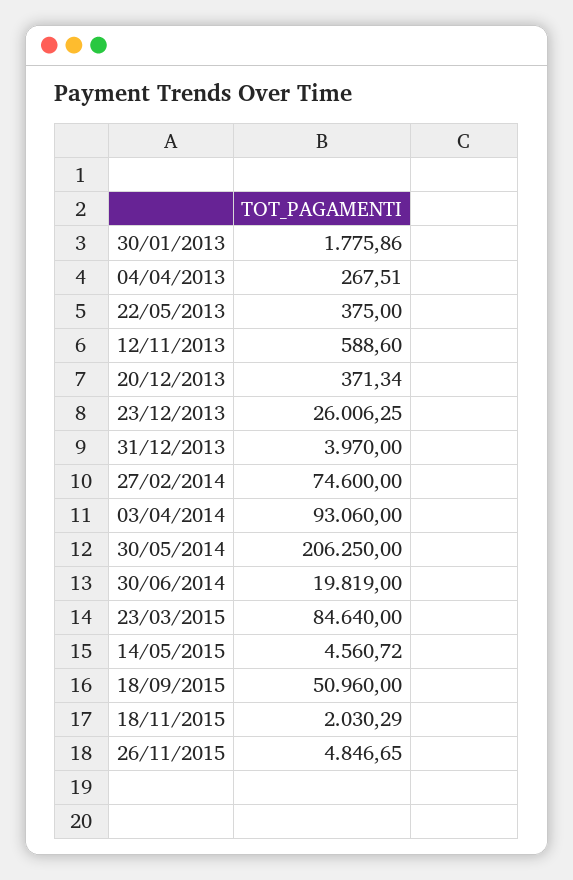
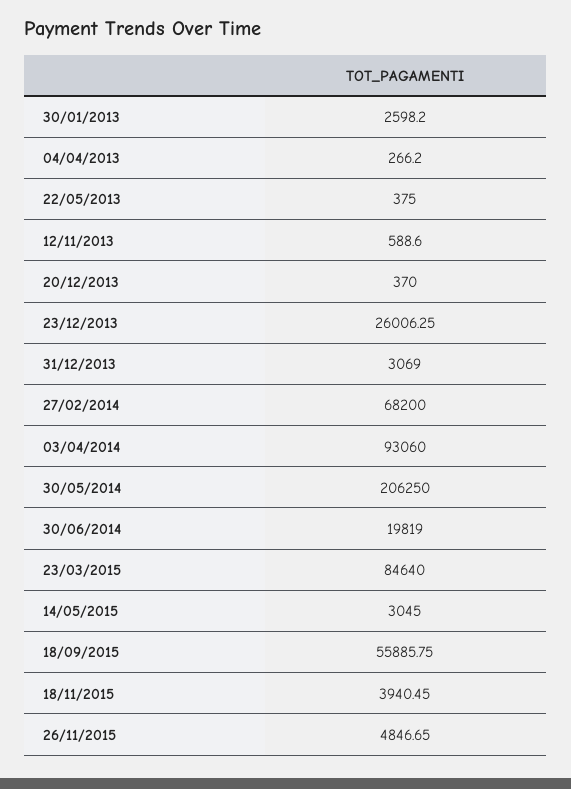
30/01/2013: 1775.86 -> 2598.2
04/04/2013: 267.51 -> 266.2
20/12/2013: 371.34 -> 370
31/12/2013: 3970 -> 3069
27/02/2014: 74600 -> 68200
14/05/2015: 4560.72 -> 3045
18/09/2015: 50960 -> 55885.75
18/11/2015: 2030.29 -> 3940.45

